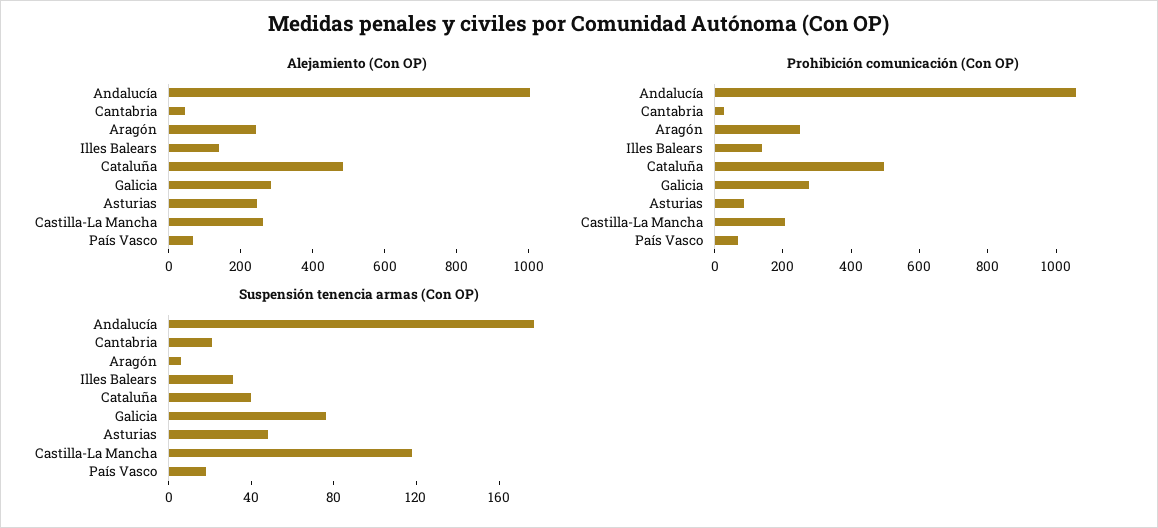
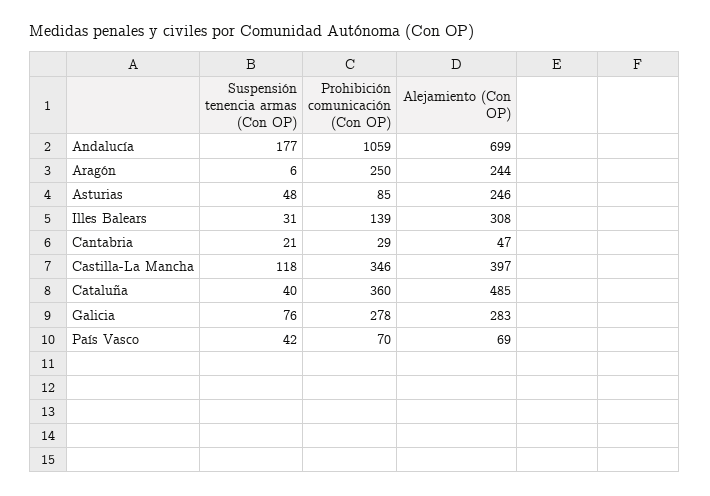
Alejamiento (Con OP), Andalucía: 1000 -> 699
Alejamiento (Con OP), Illes Balears: 150 -> 308
Alejamiento (Con OP), Castilla-La Mancha: 250 -> 397
Prohibición comunicación (Con OP), Cataluña: 500 -> 360
Prohibición comunicación (Con OP), Castilla-La Mancha: 200 -> 346
Suspensión tenencia armas (Con OP), País Vasco: 20 -> 42

